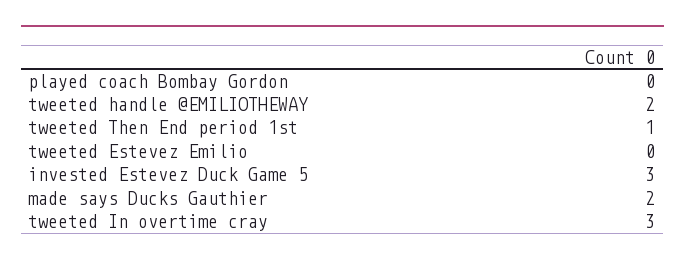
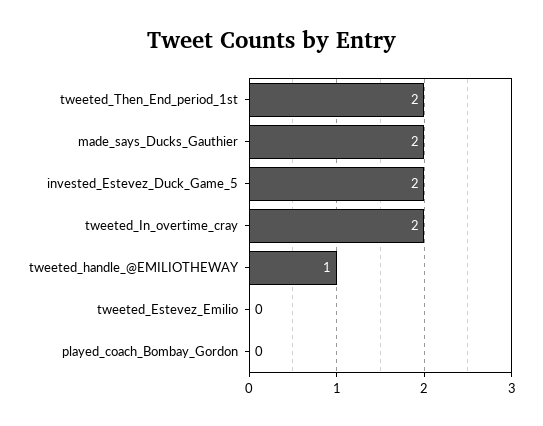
tweeted handle @EMILIOTHEWAY: 2 -> 1
tweeted Then End period 1st: 1 -> 2
invested Estevez Duck Game 5: 3 -> 2
tweeted In overtime cray: 3 -> 2

